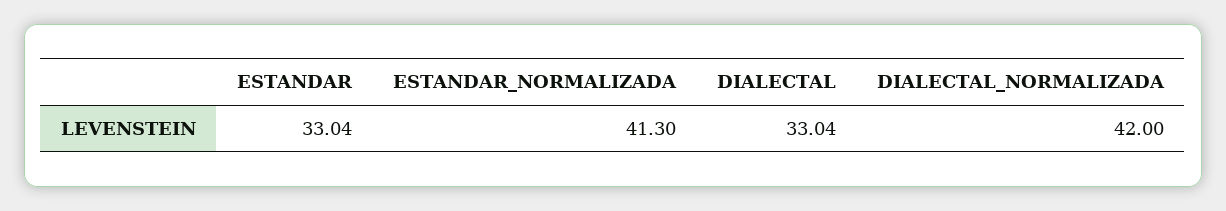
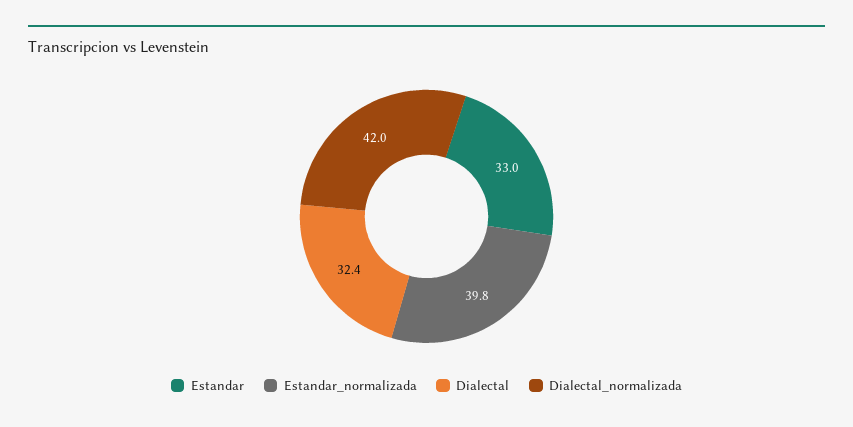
ESTANDAR_NORMALIZADA: 41.3 -> 39.8
DIALECTAL: 33.04 -> 32.4

